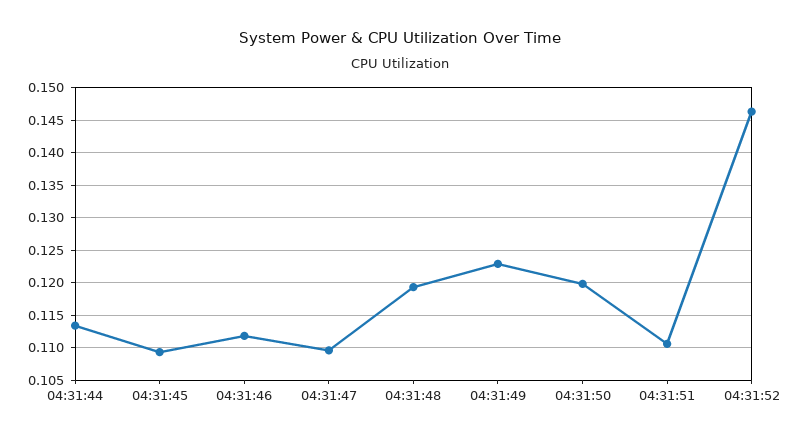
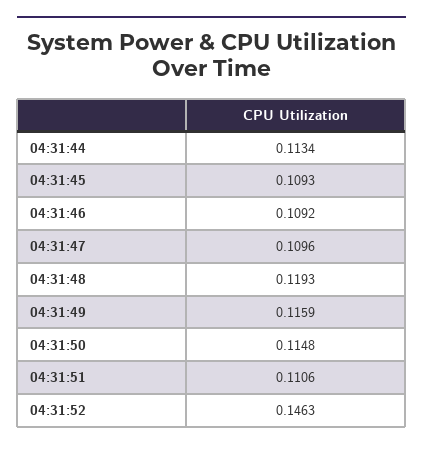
04:31:46: 0.112 -> 0.1092
04:31:49: 0.123 -> 0.1159
04:31:50: 0.12 -> 0.1148

